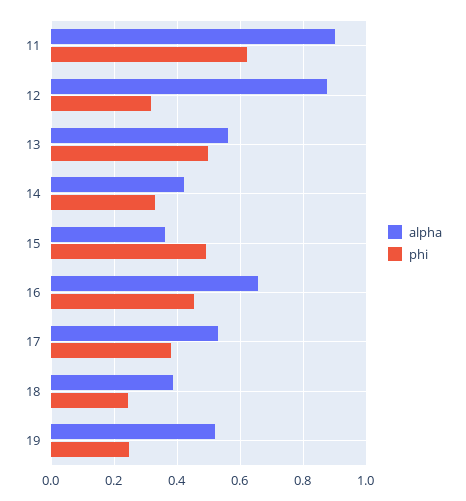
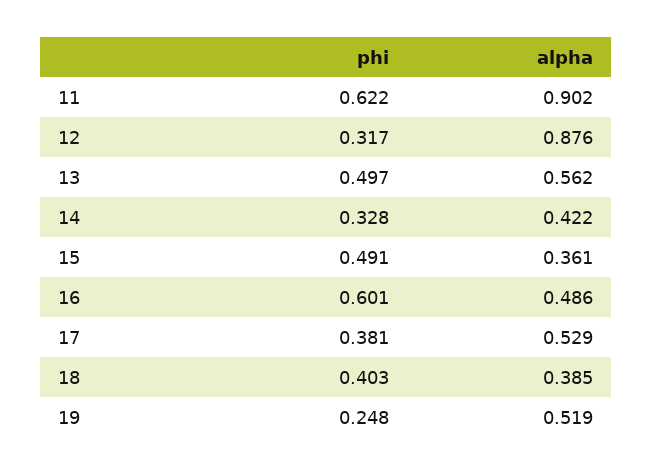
alpha, 16: 0.66 -> 0.486
phi, 16: 0.46 -> 0.601
phi, 18: 0.24 -> 0.403

